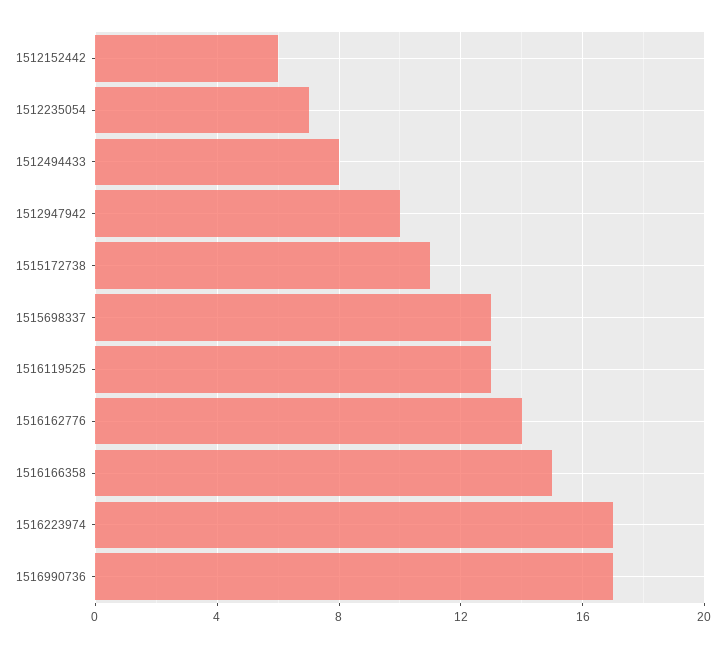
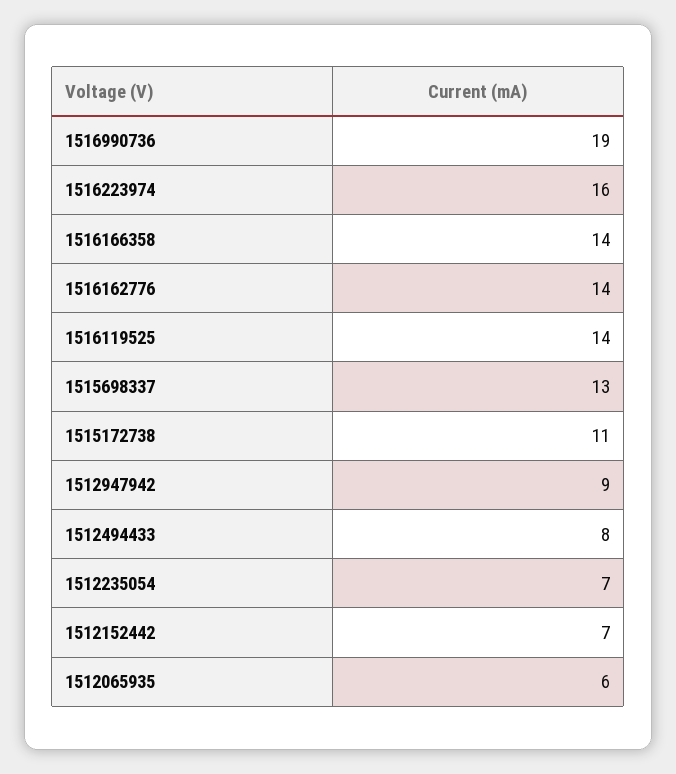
1512152442: 6 -> 7
1512947942: 10 -> 9
1516119525: 13 -> 14
1516166358: 15 -> 14
1516223974: 17 -> 16
1516990736: 17 -> 19
1512065935: none -> 6

